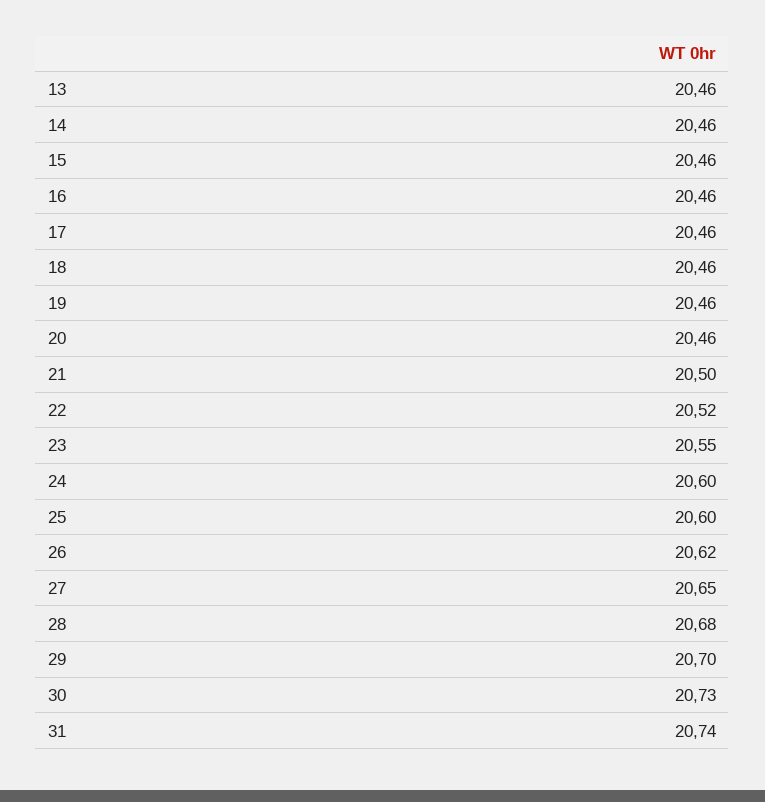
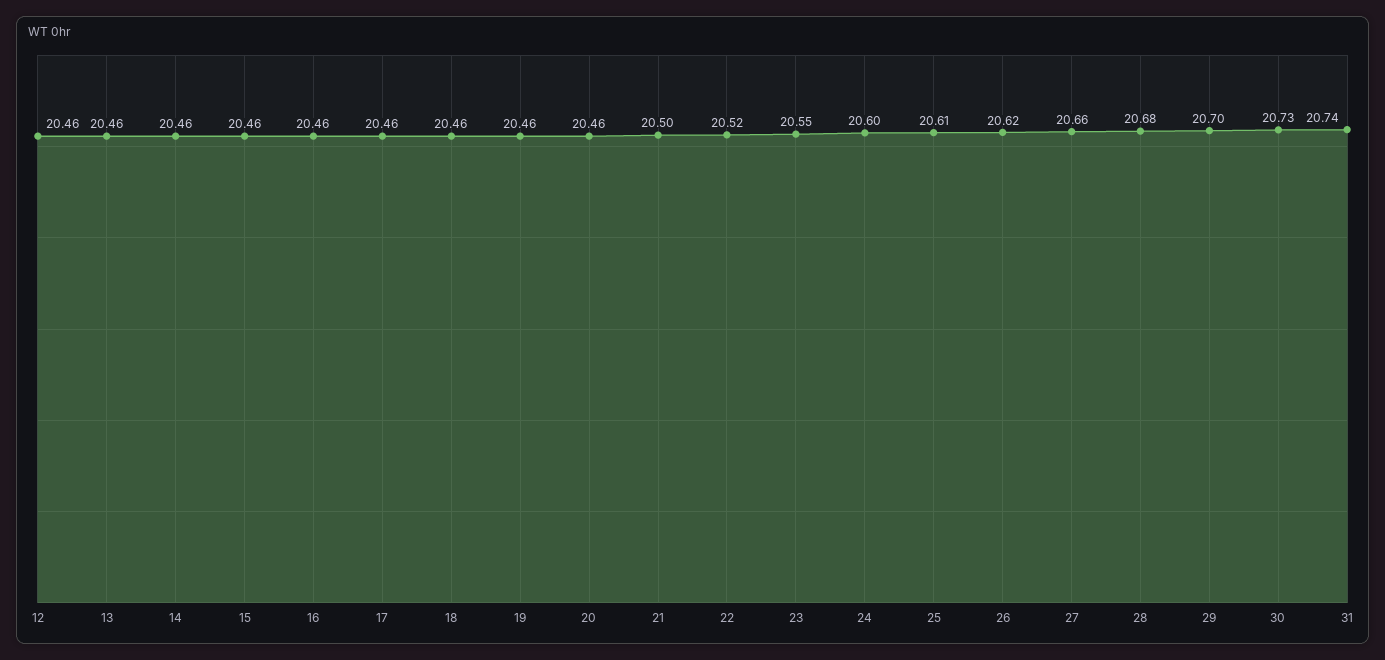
25: 20.6 -> 20.61
27: 20.65 -> 20.66
12: none -> 20.46

